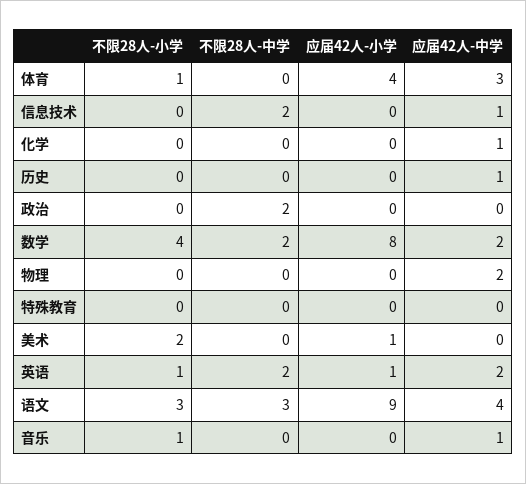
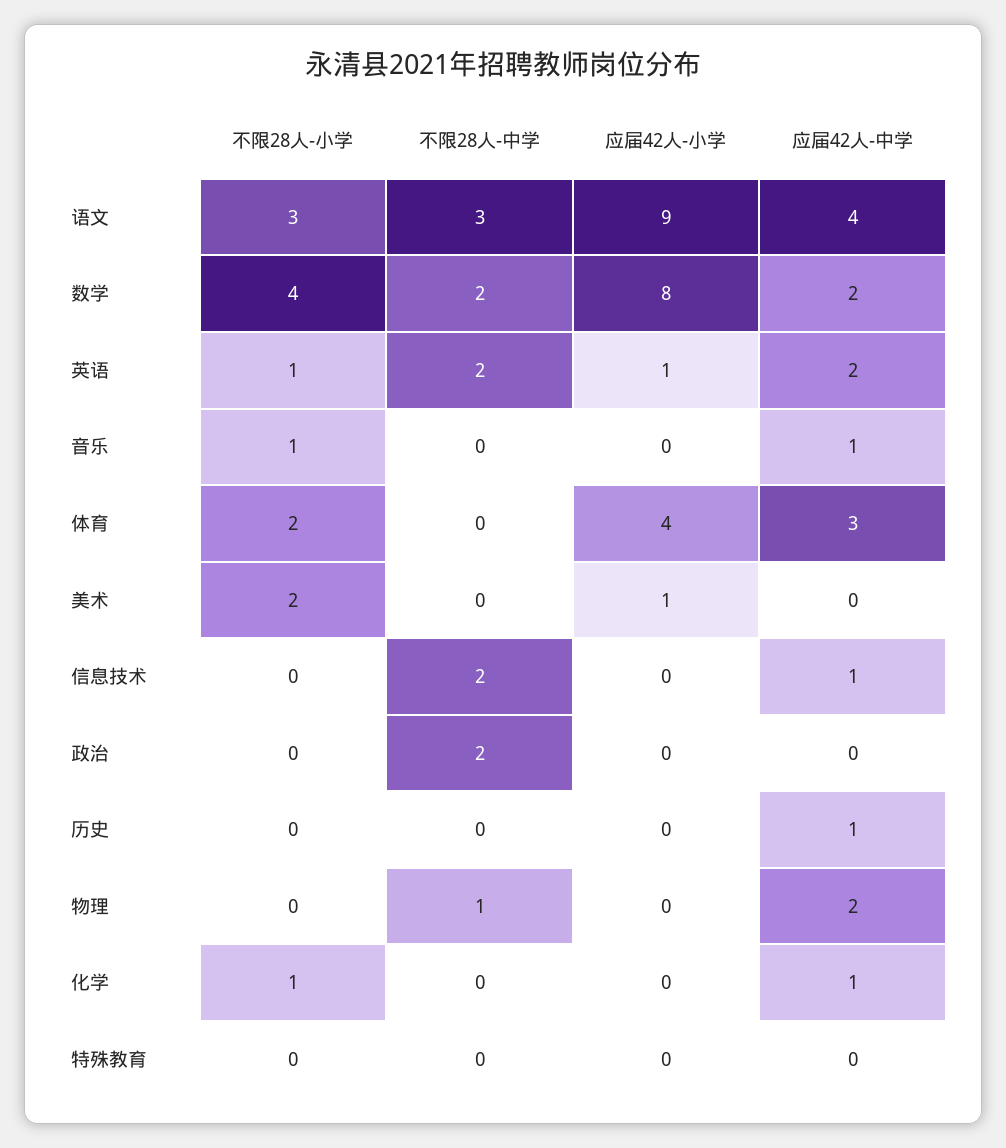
不限28人-小学, 体育: 1 -> 2
不限28人-小学, 化学: 0 -> 1
不限28人-中学, 物理: 0 -> 1

